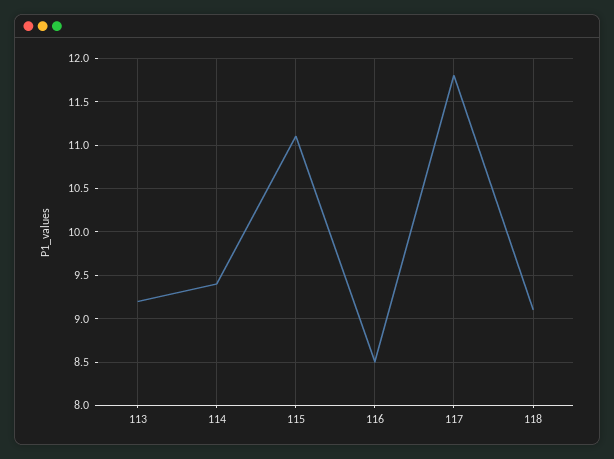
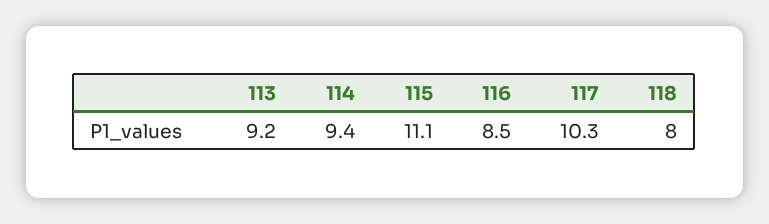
117: 11.8 -> 10.3
118: 9.1 -> 8

